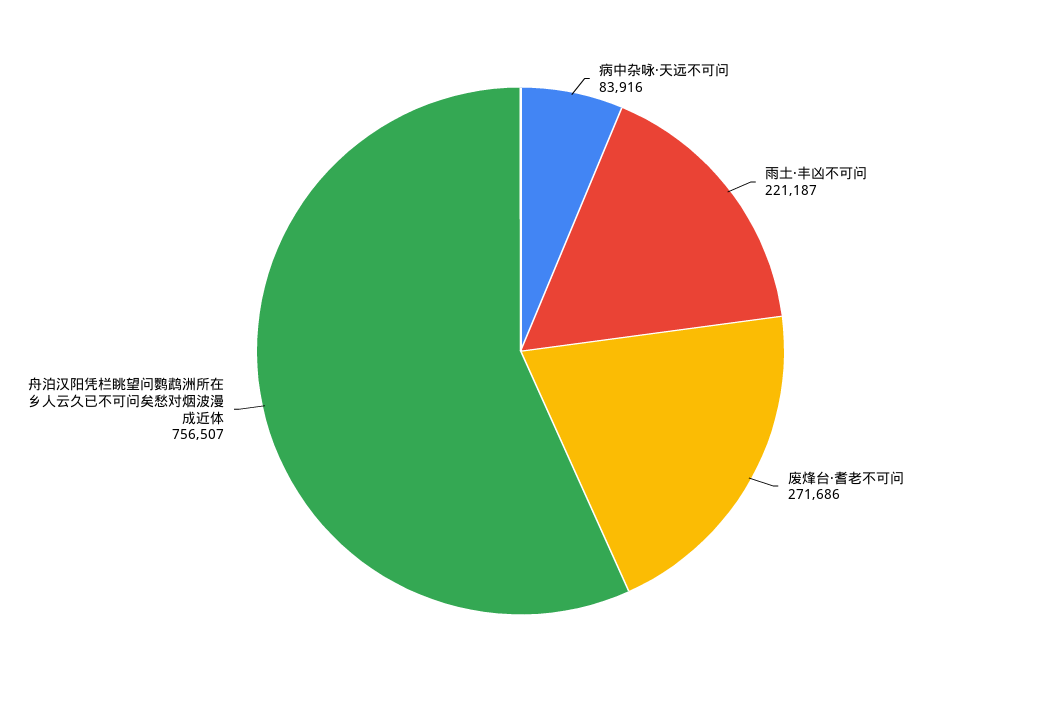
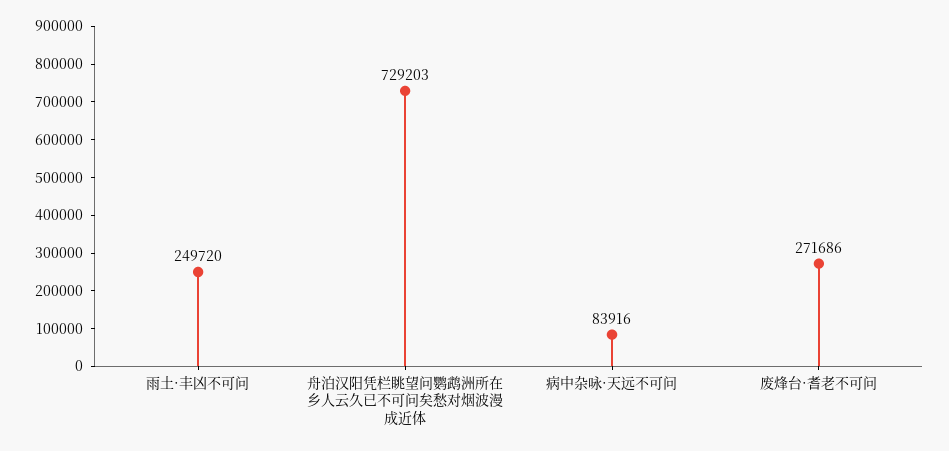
雨土·丰凶不可问: 221187 -> 249720
舟泊汉阳凭栏眺望问鹦鹉洲所在乡人云久已不可问矣愁对烟波漫成近体: 756507 -> 729203

